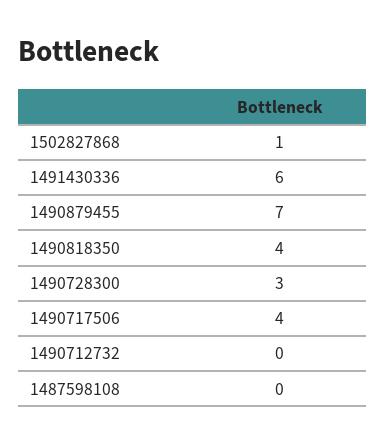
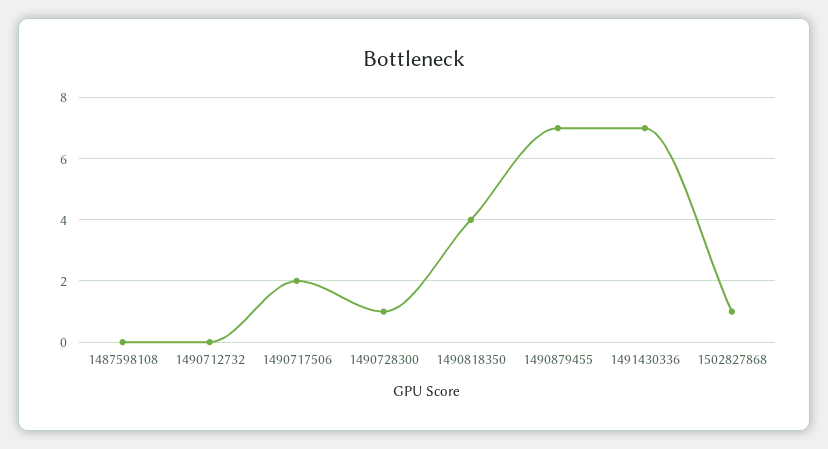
1491430336: 6 -> 7
1490728300: 3 -> 1
1490717506: 4 -> 2

